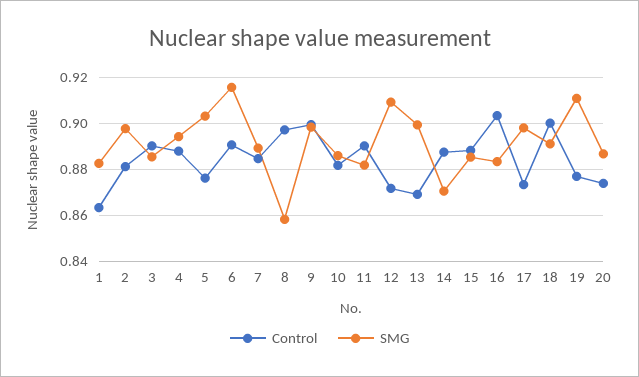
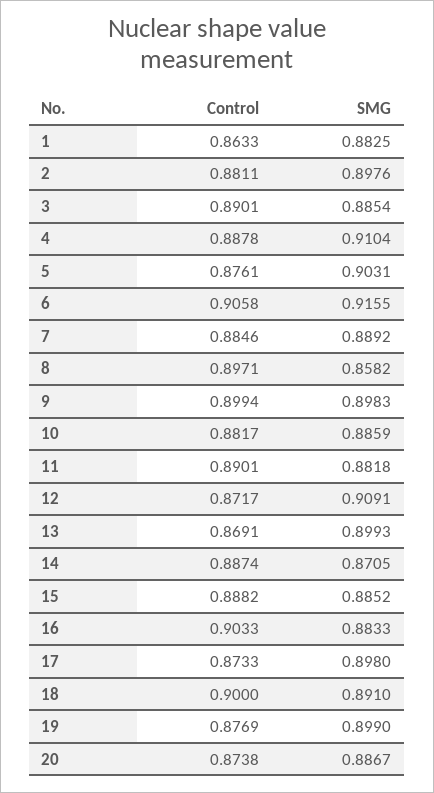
SMG, 4: 0.895 -> 0.9104
Control, 6: 0.89 -> 0.9058
SMG, 19: 0.91 -> 0.899

